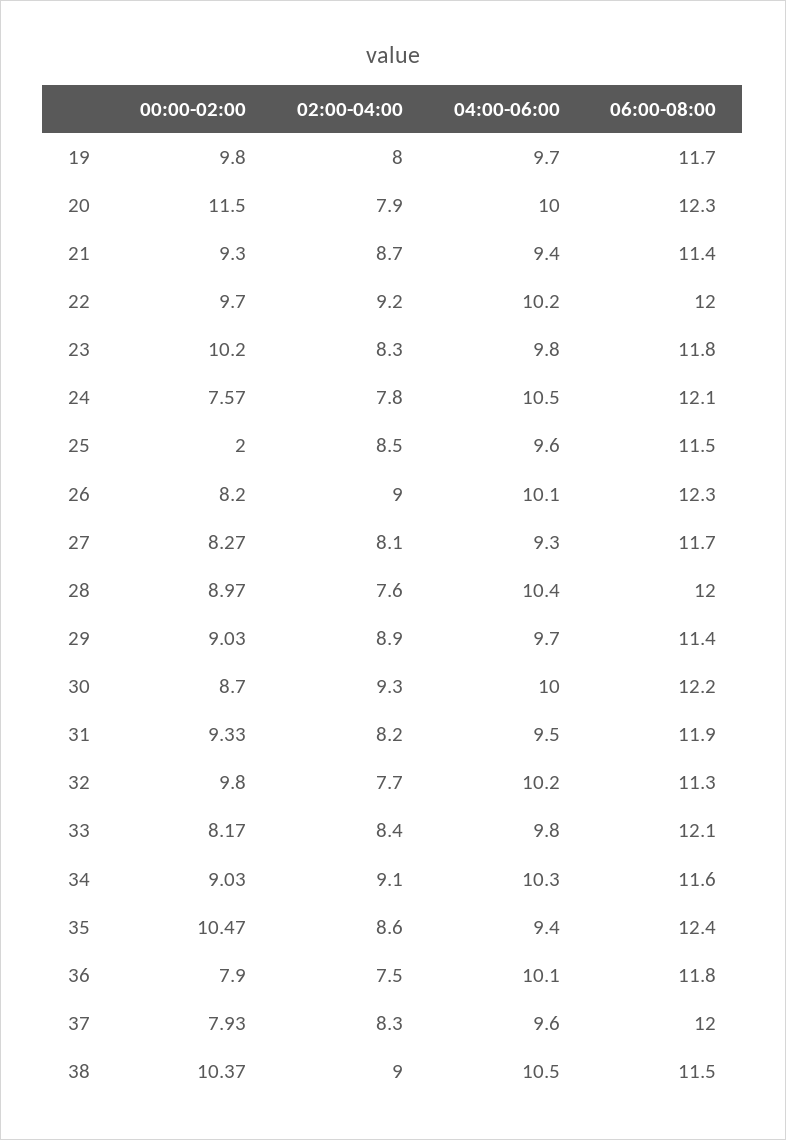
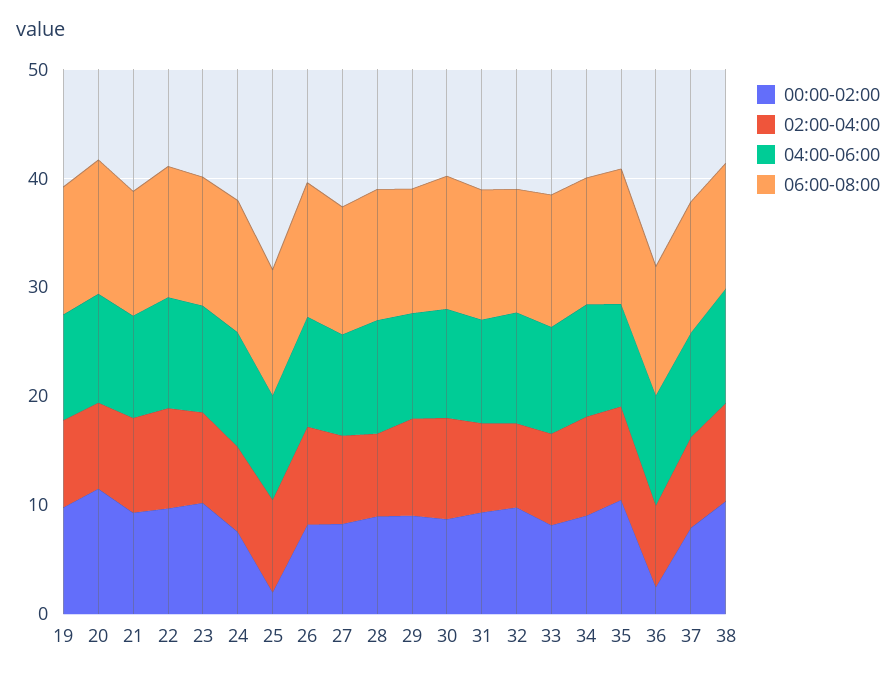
00:00-02:00, 36: 7.9 -> 2

